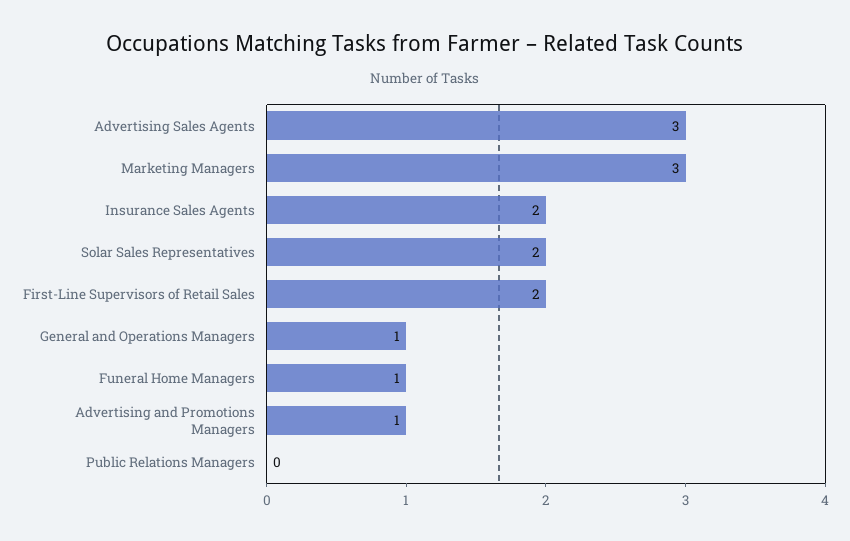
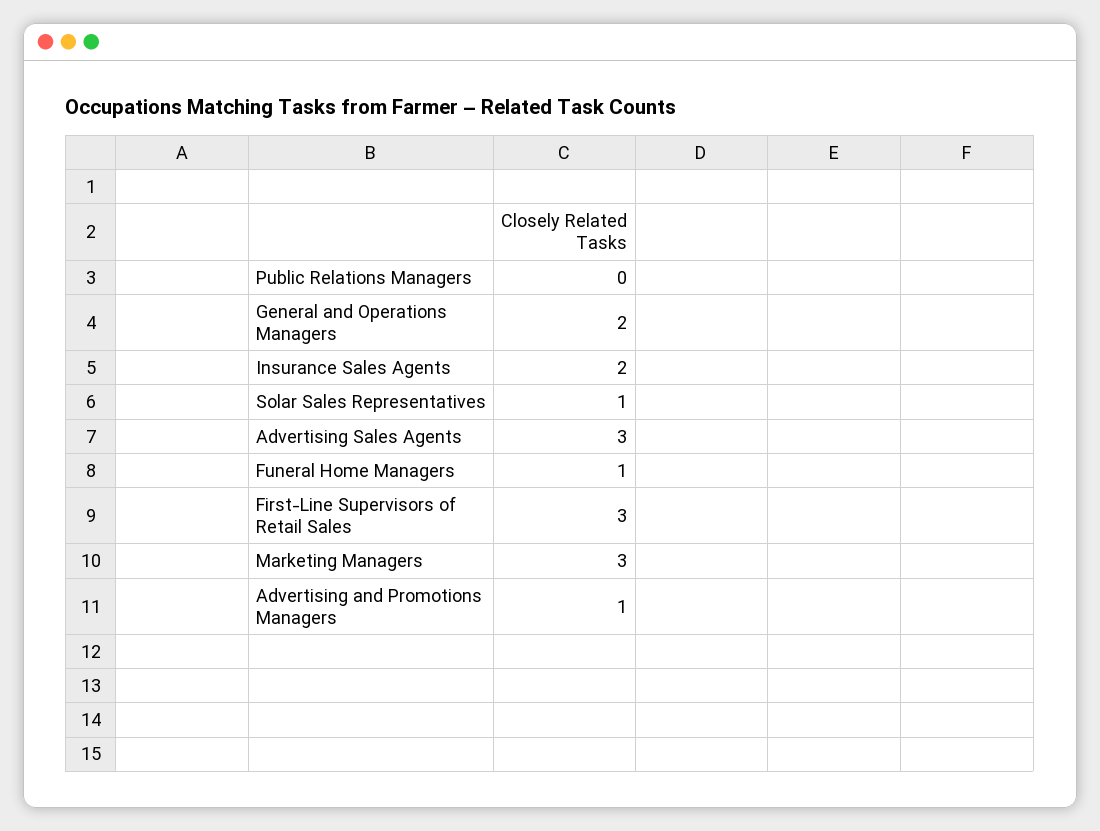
Solar Sales Representatives: 2 -> 1
First-Line Supervisors of Retail Sales: 2 -> 3
General and Operations Managers: 1 -> 2

